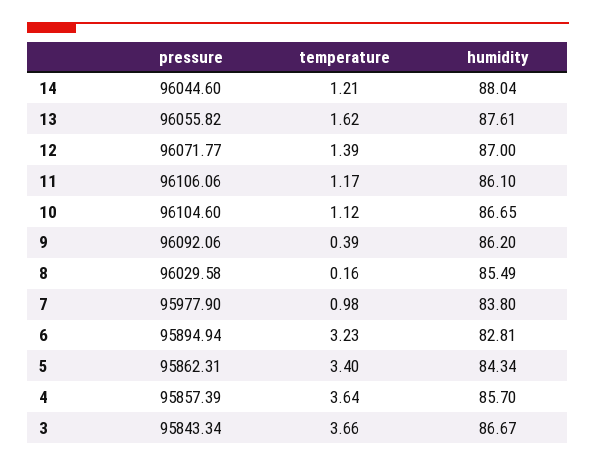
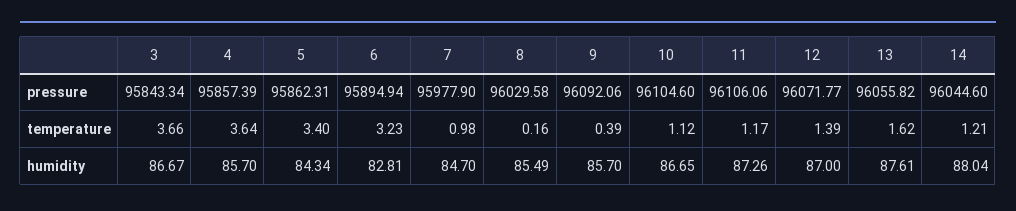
humidity, 11: 86.1 -> 87.26
humidity, 9: 86.2 -> 85.7
humidity, 7: 83.8 -> 84.7

